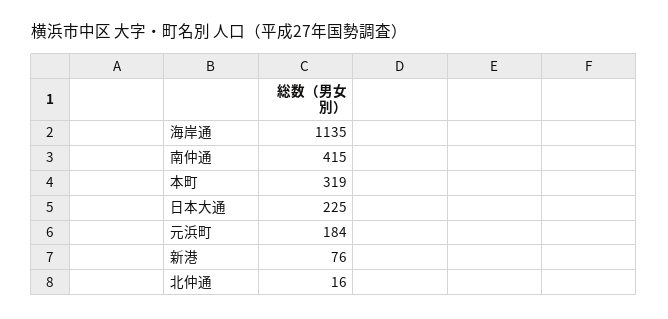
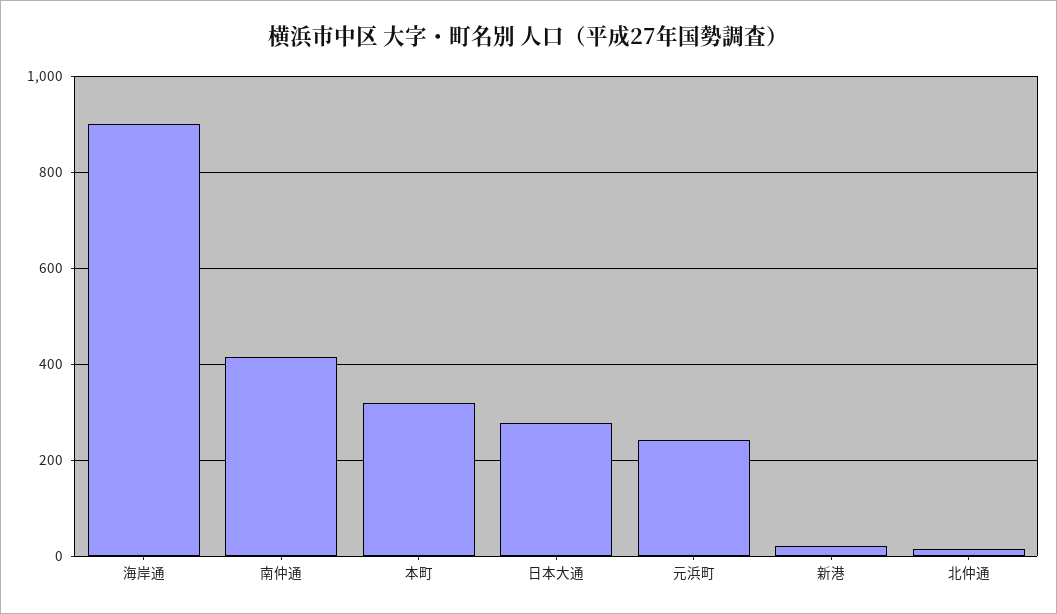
海岸通: 1135 -> 900
日本大通: 225 -> 280
元浜町: 184 -> 240
新港: 76 -> 20

